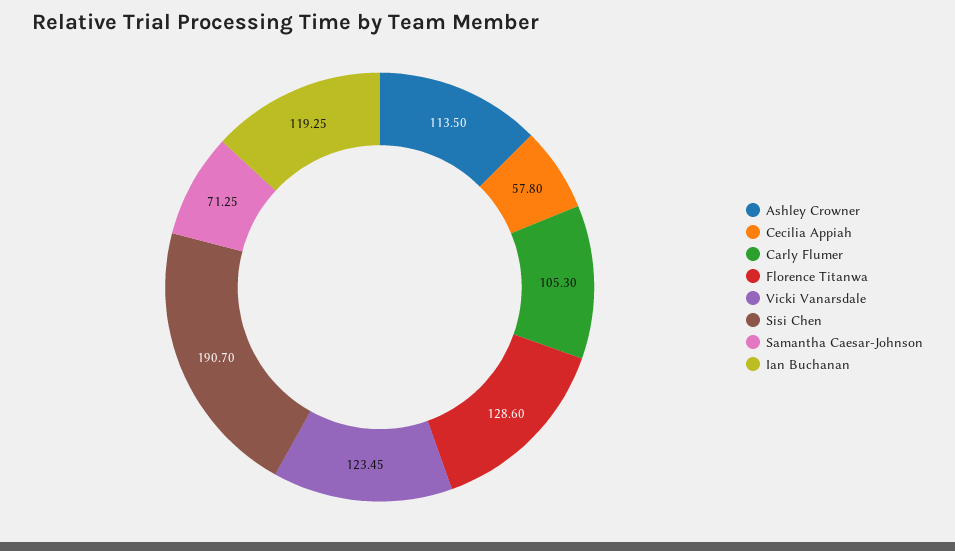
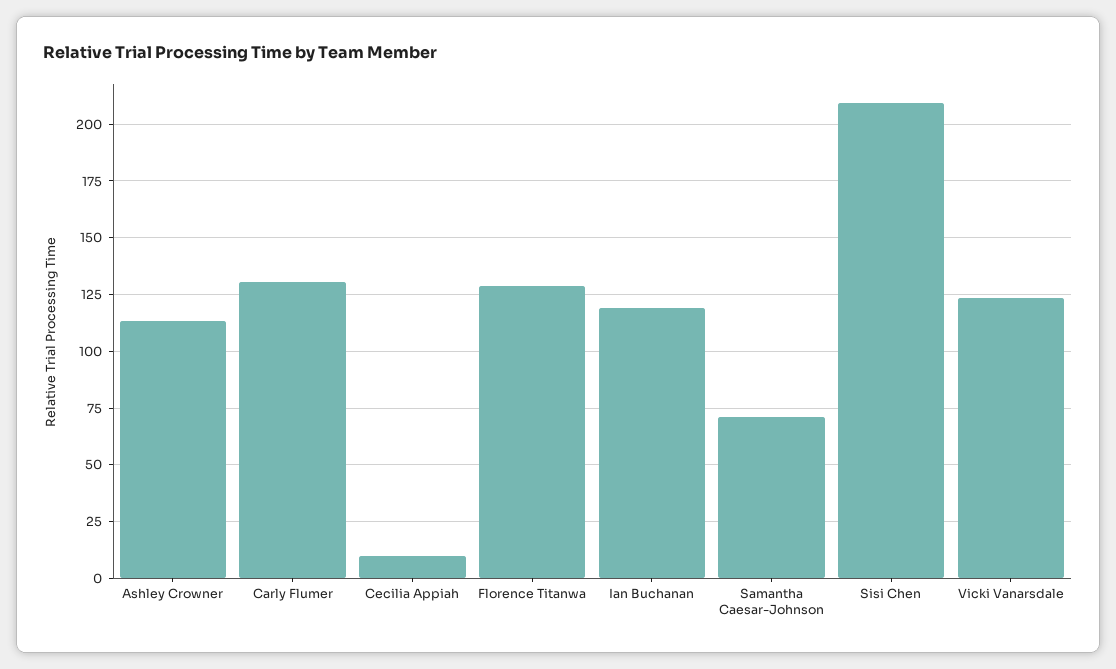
Cecilia Appiah: 57.8 -> 10
Carly Flumer: 105.3 -> 130
Sisi Chen: 190.7 -> 210

